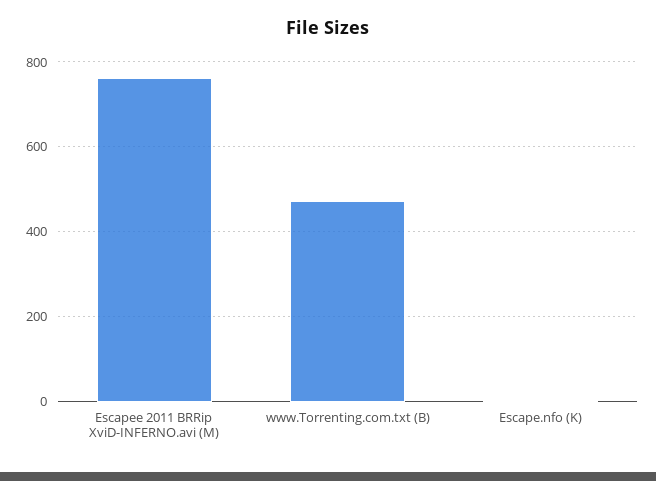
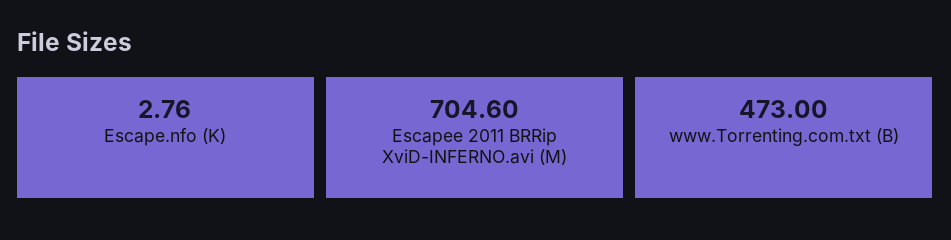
Escapee 2011 BRRip XviD-INFERNO.avi (M): 760 -> 704.6

